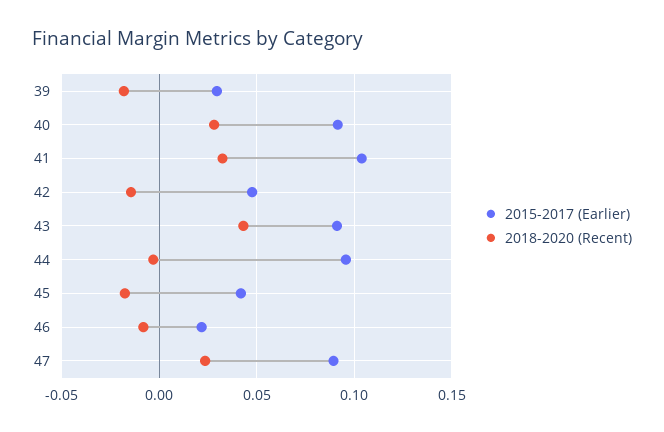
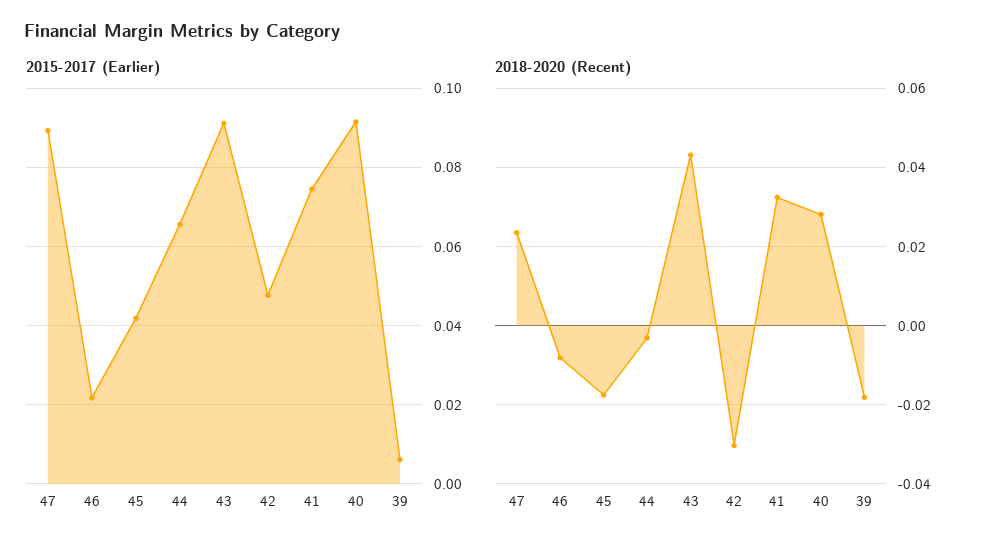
2015-2017 (Earlier), 39: 0.03 -> 0.006
2015-2017 (Earlier), 41: 0.105 -> 0.074
2018-2020 (Recent), 42: -0.015 -> -0.03
2015-2017 (Earlier), 44: 0.095 -> 0.066

